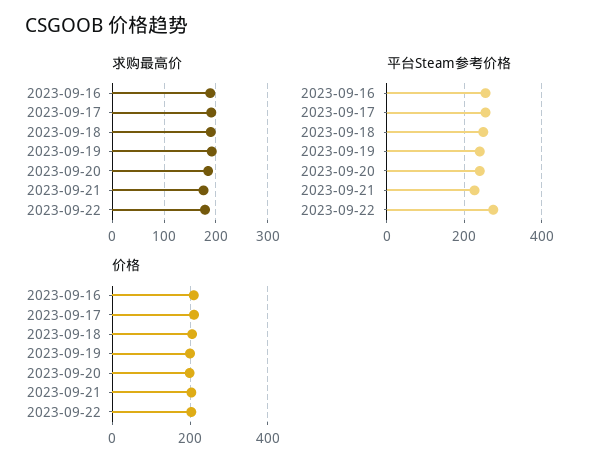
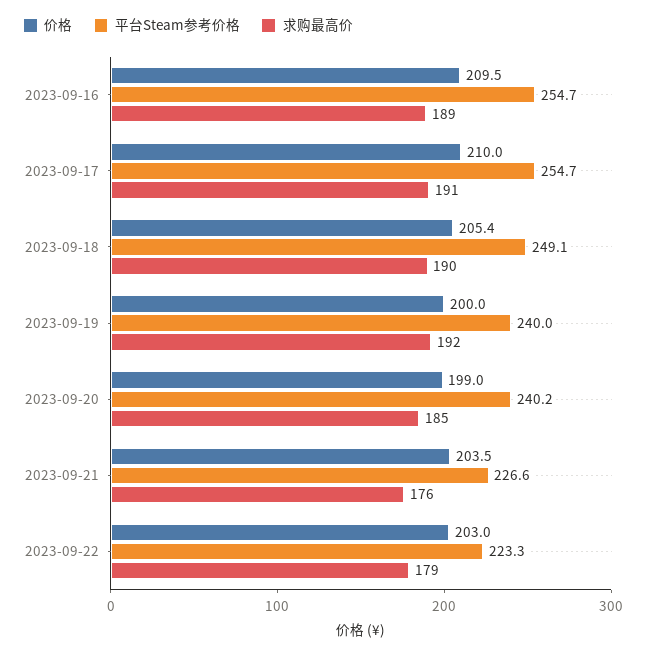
平台Steam参考价格, 2023-09-22: 280 -> 223.3

